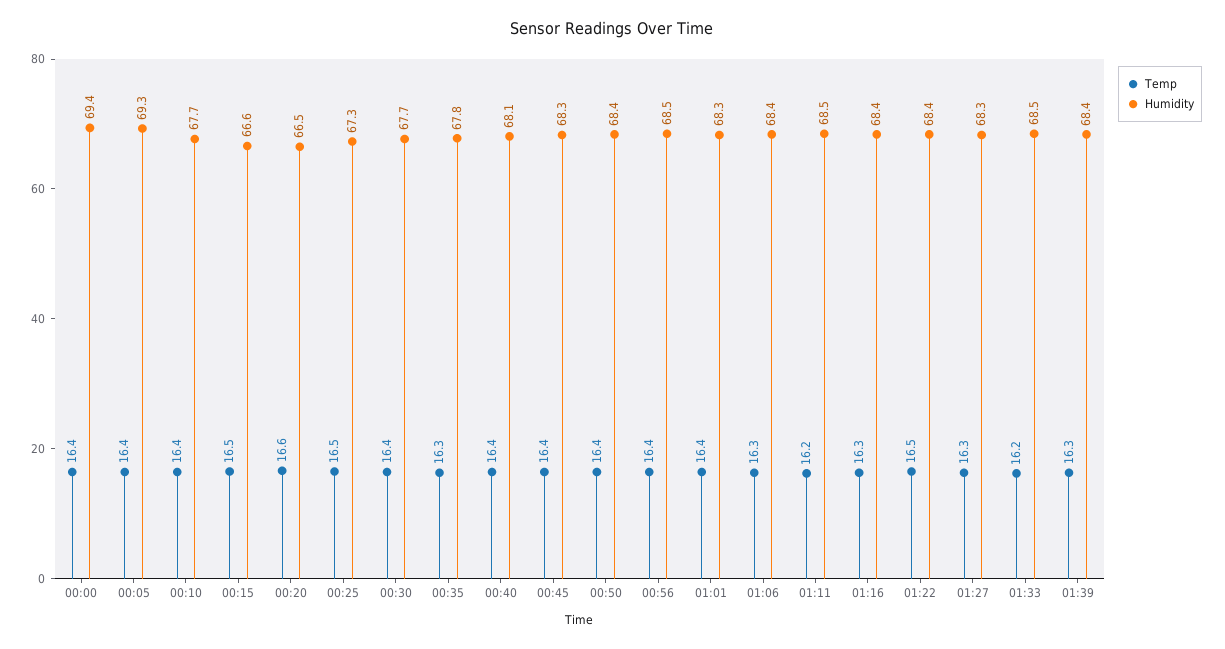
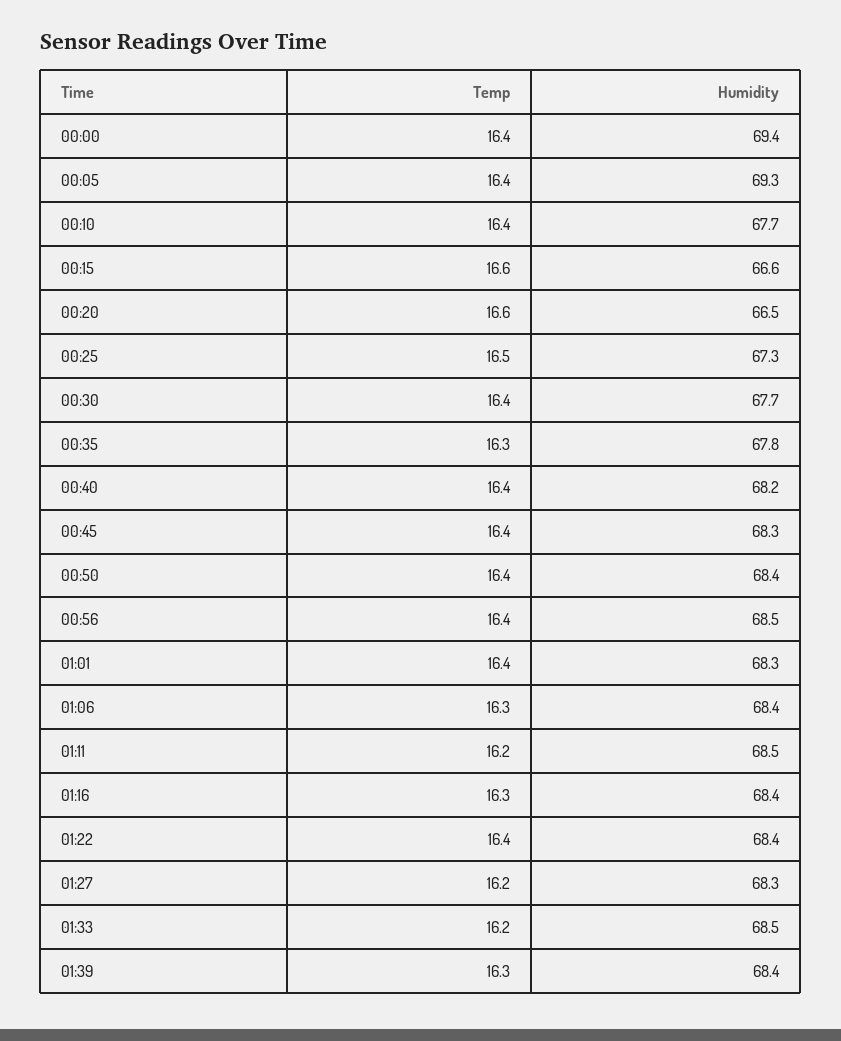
Temp, 00:15: 16.5 -> 16.6
Humidity, 00:40: 68.1 -> 68.2
Temp, 01:22: 16.5 -> 16.4
Temp, 01:27: 16.3 -> 16.2

